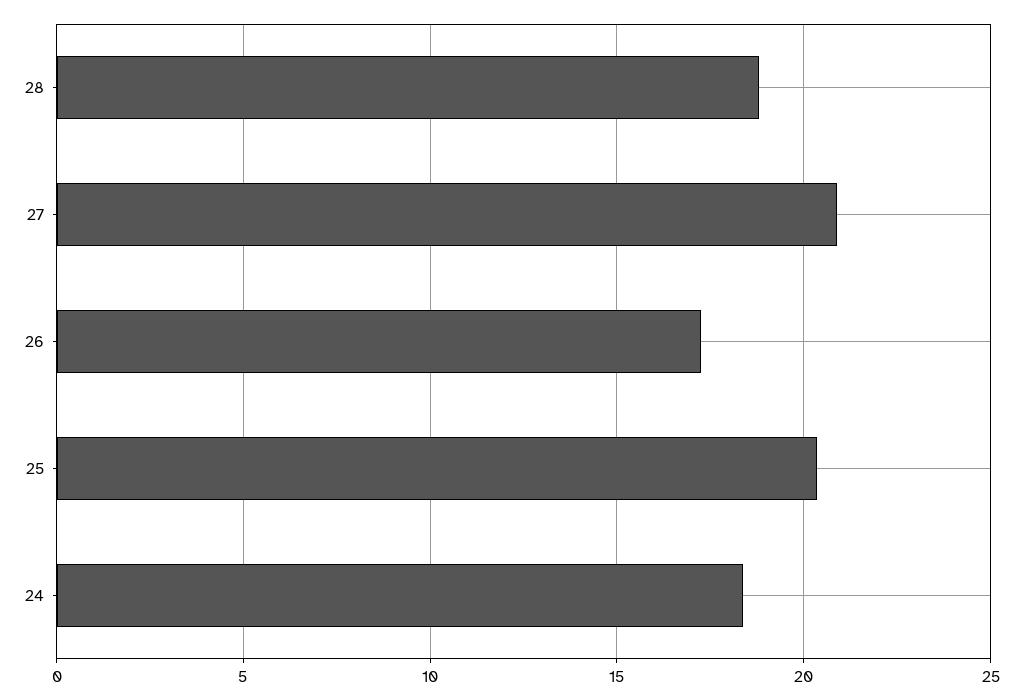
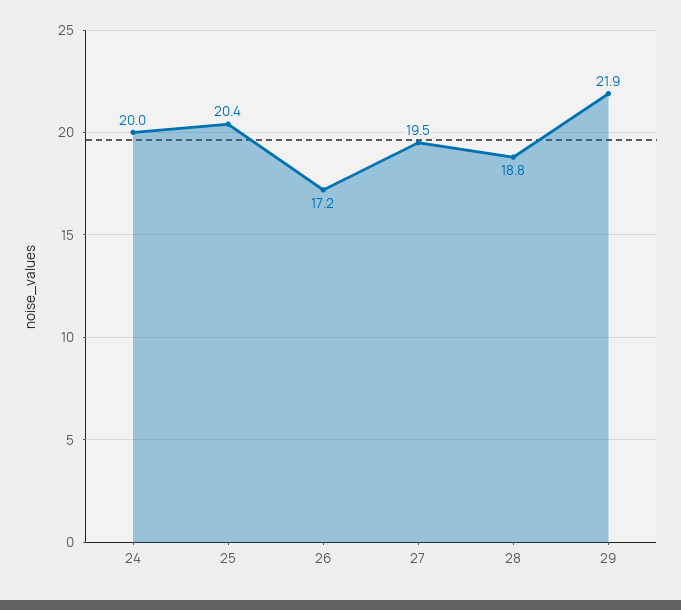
27: 21 -> 19.5
24: 18.5 -> 20
29: none -> 21.9

